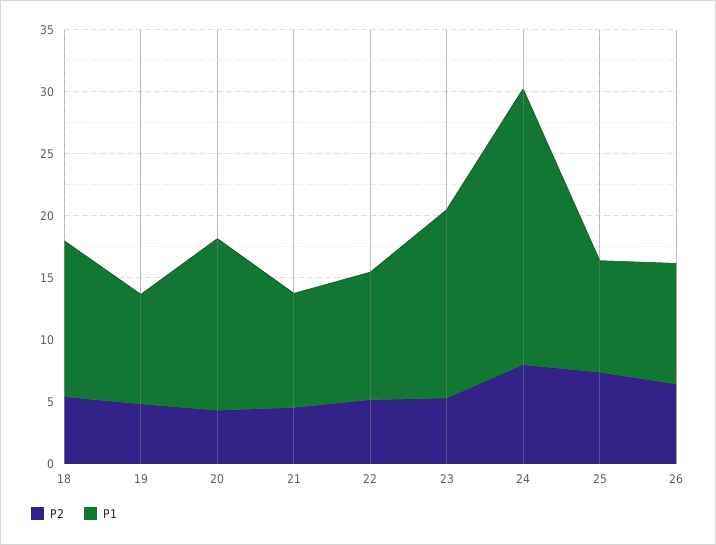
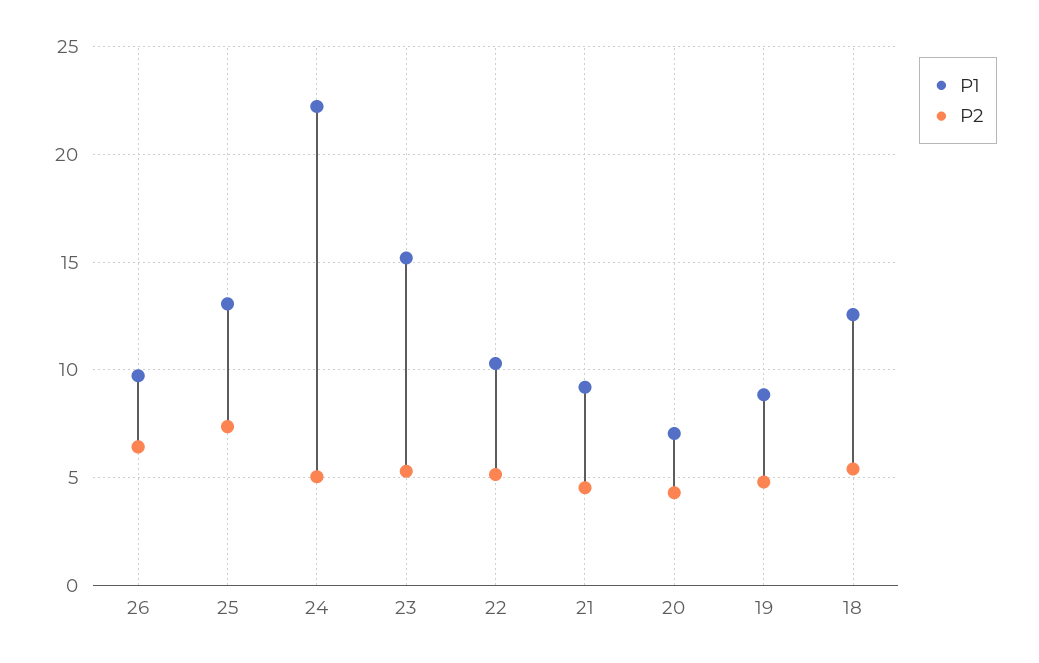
P1, 20: 14 -> 7
P2, 24: 8 -> 5
P1, 25: 9 -> 13

